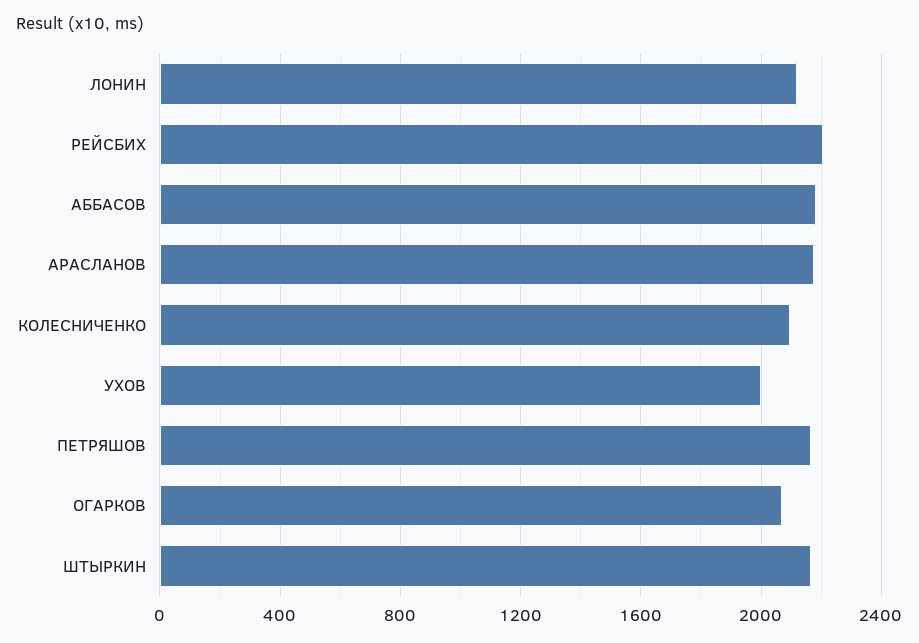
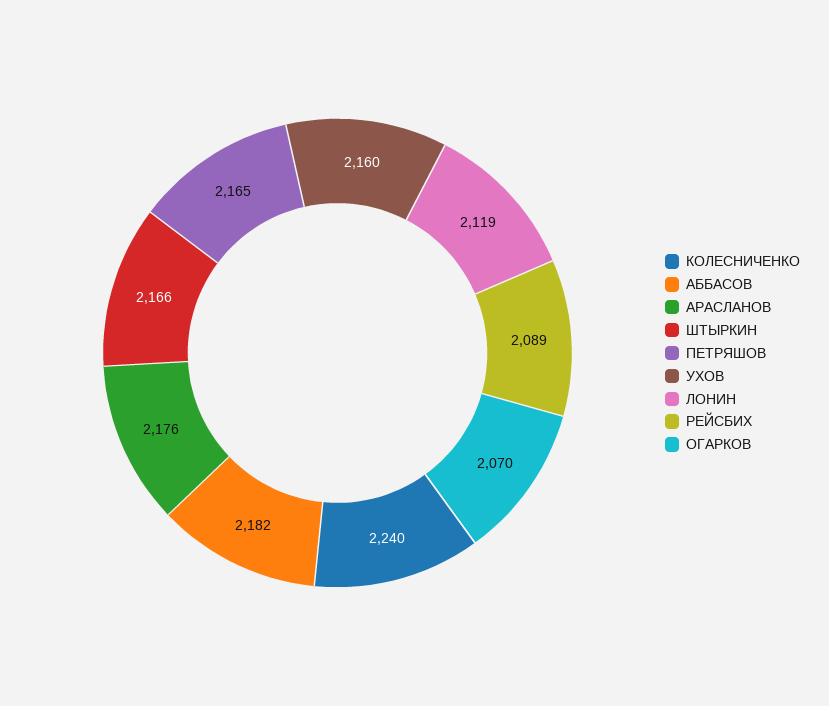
РЕЙСБИХ: 2200 -> 2089
КОЛЕСНИЧЕНКО: 2100 -> 2240
УХОВ: 2000 -> 2160

